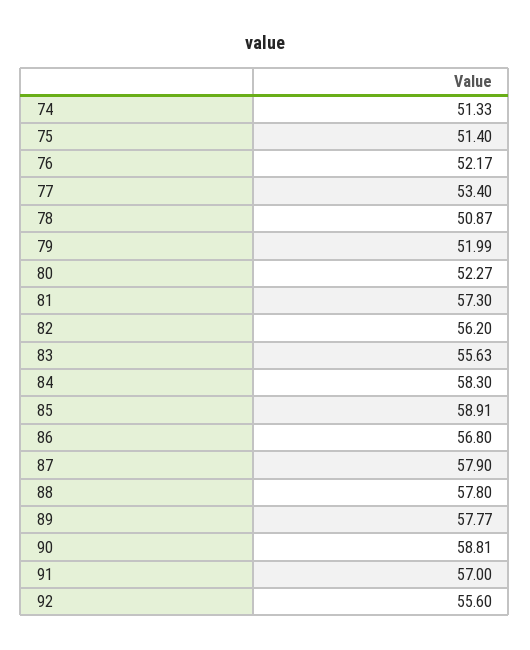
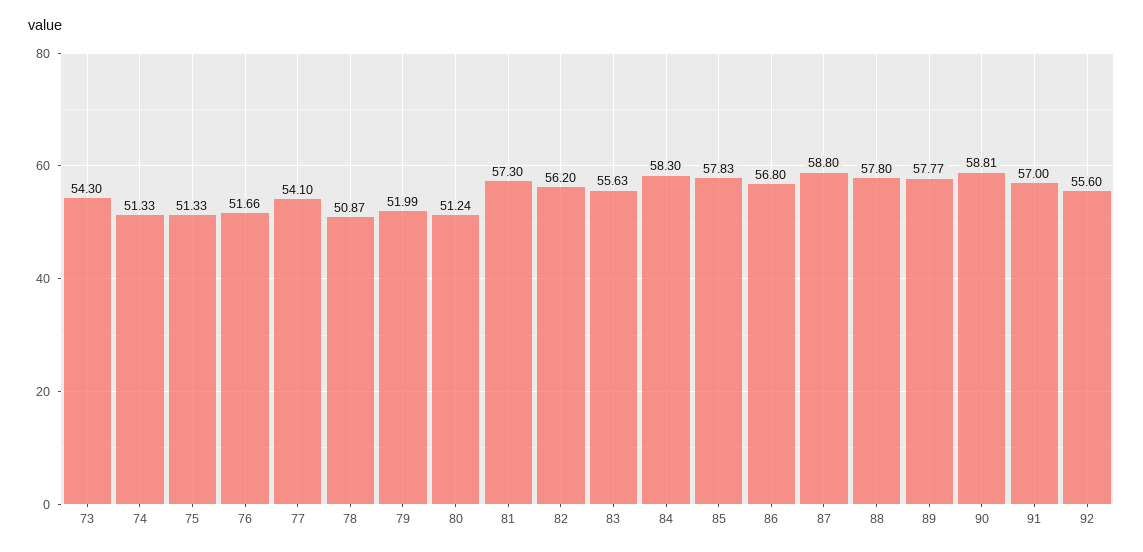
75: 51.4 -> 51.33
76: 52.17 -> 51.66
77: 53.4 -> 54.1
80: 52.27 -> 51.24
85: 58.91 -> 57.83
87: 57.9 -> 58.8
73: none -> 54.3

